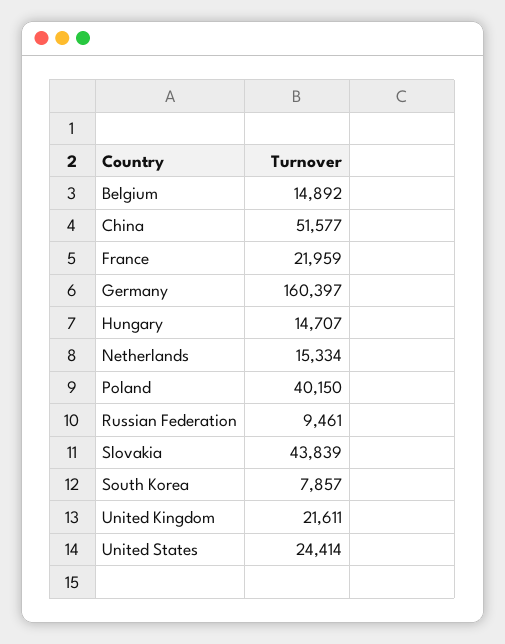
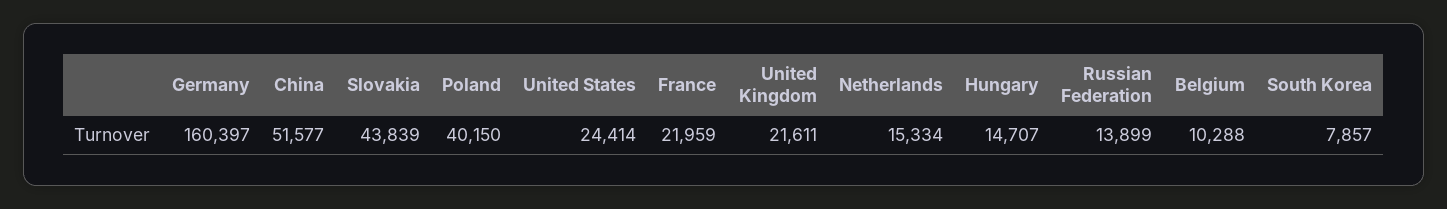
Belgium: 14892 -> 10288
Russian Federation: 9461 -> 13899

